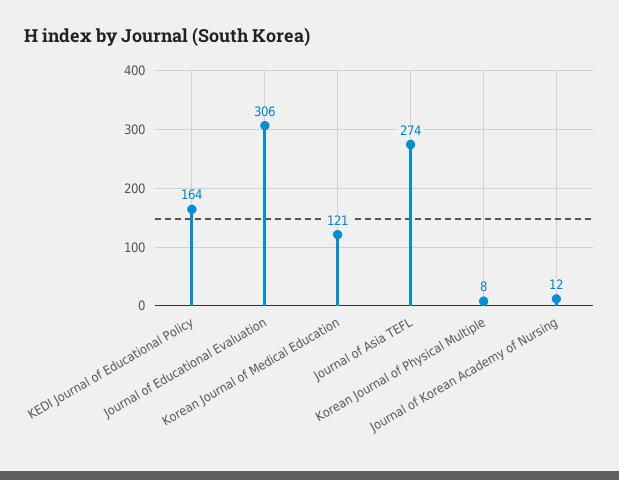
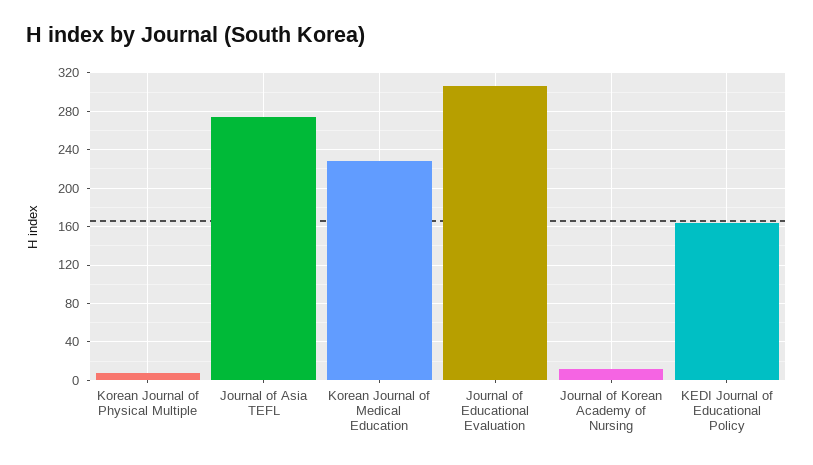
Korean Journal of Medical Education: 121 -> 230

